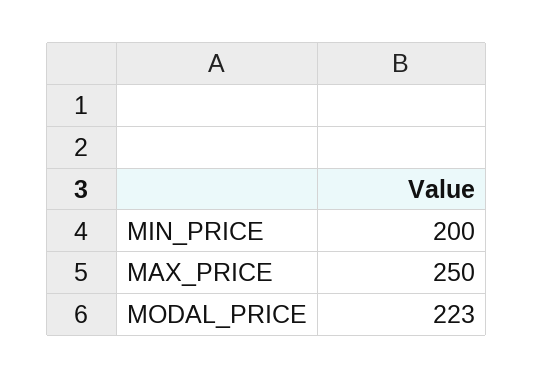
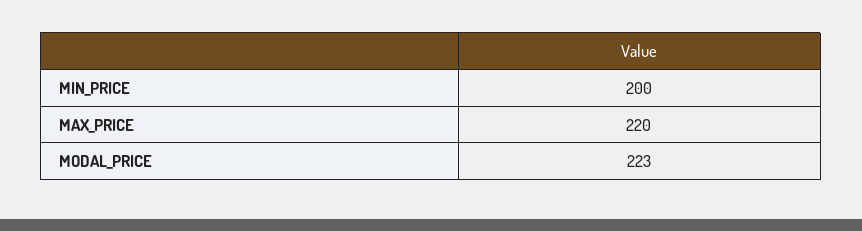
MAX_PRICE: 250 -> 220

